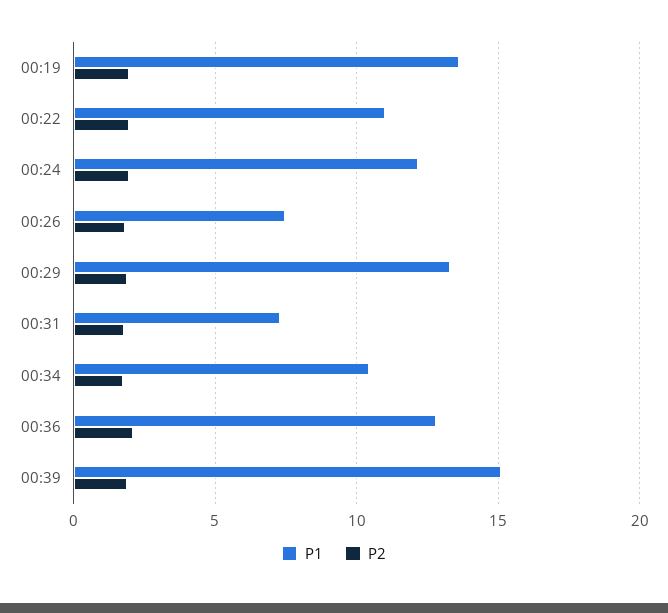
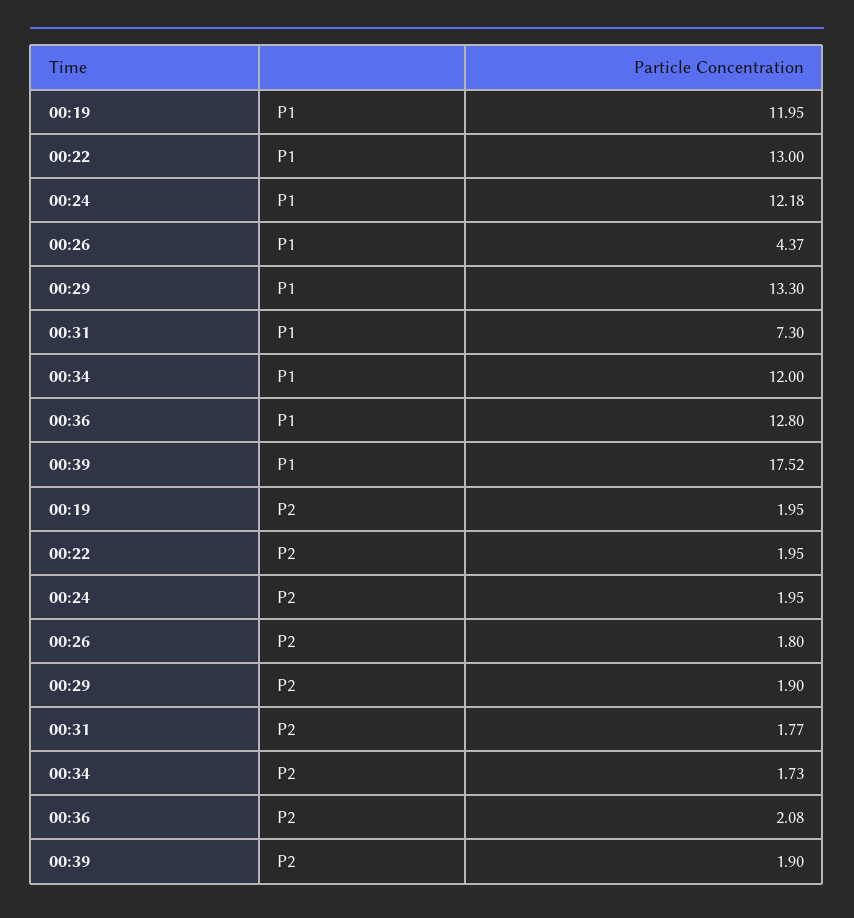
P1, 00:19: 13.5 -> 11.95
P1, 00:22: 11 -> 13
P1, 00:26: 7.5 -> 4.37
P1, 00:34: 10.5 -> 12
P1, 00:39: 15 -> 17.52

